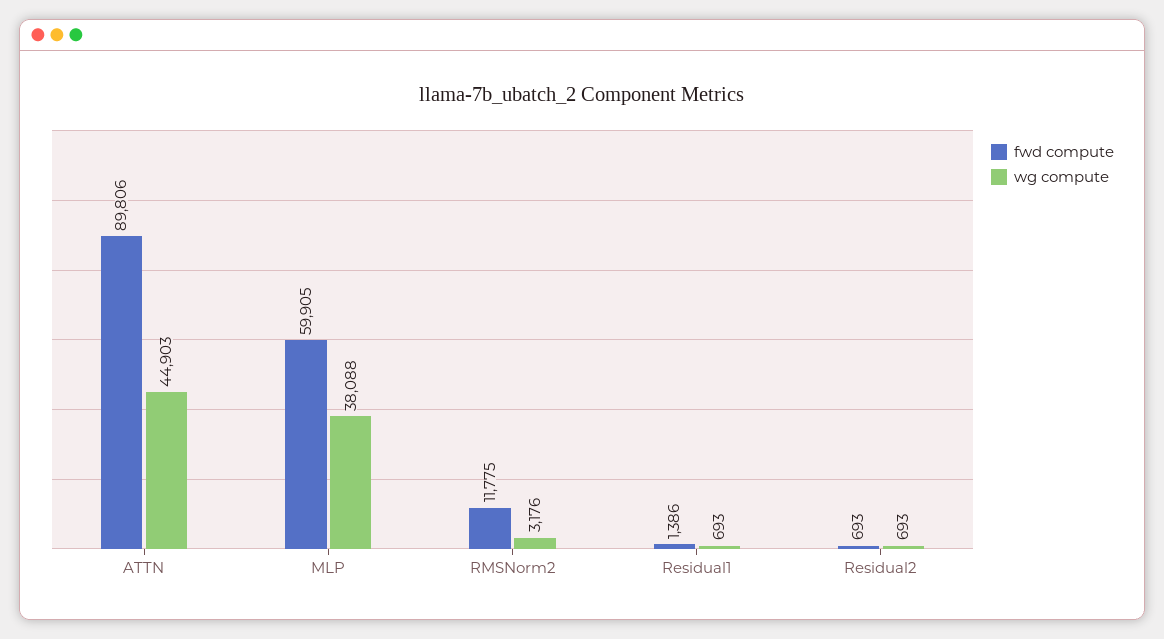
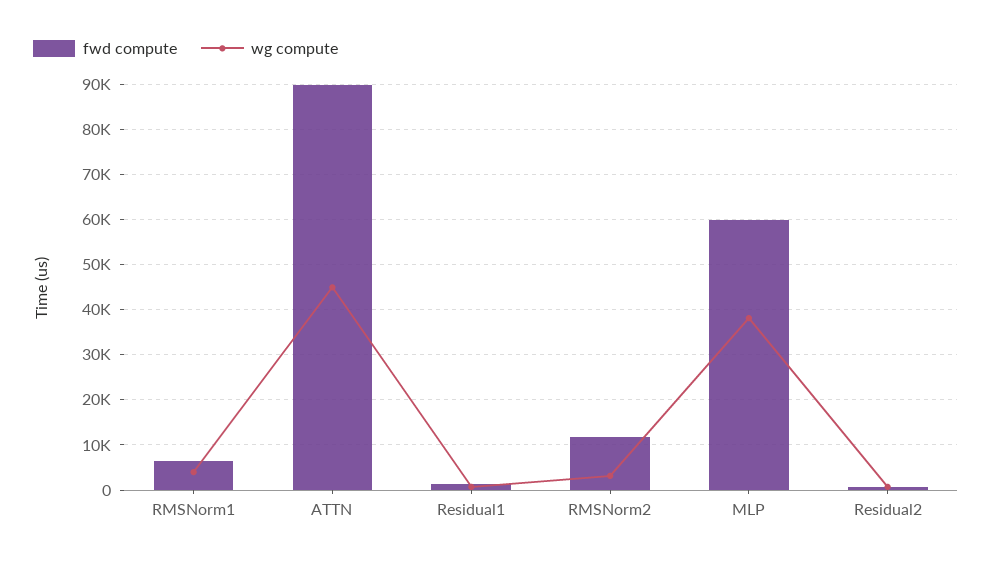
fwd compute, RMSNorm1: none -> 6000
wg compute, RMSNorm1: none -> 4000

